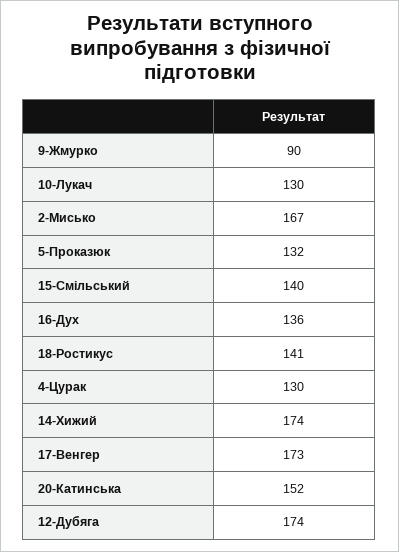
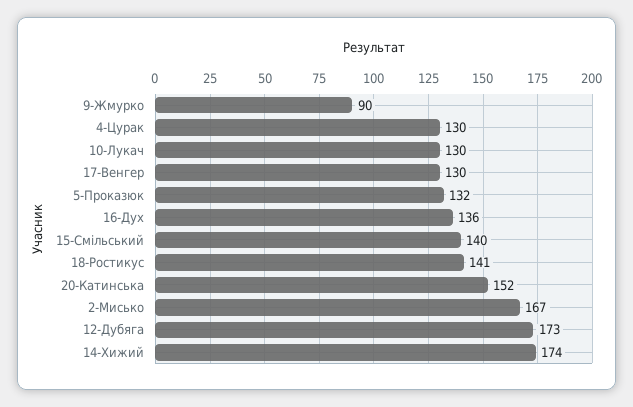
17-Венгер: 173 -> 130
12-Дубяга: 174 -> 173

